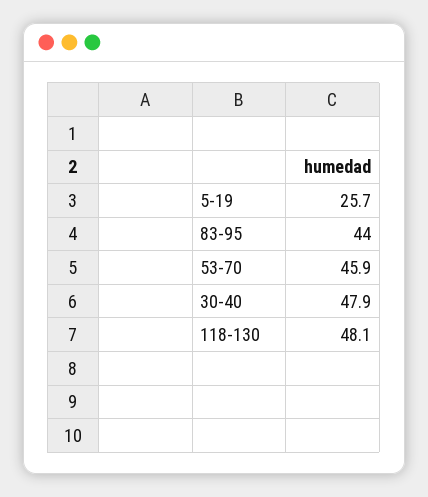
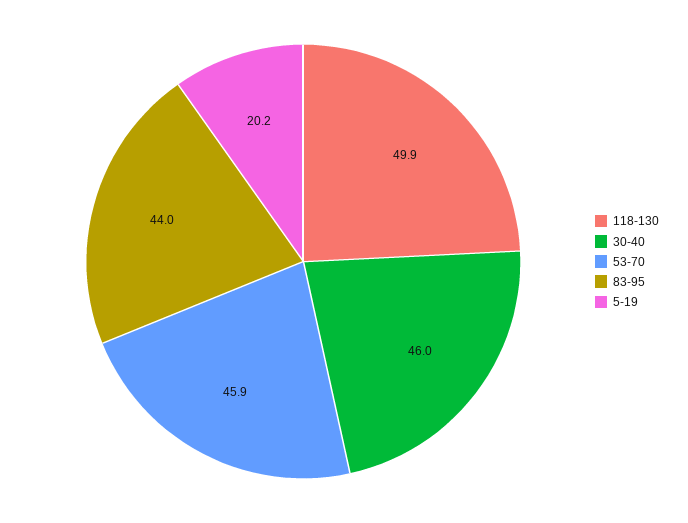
5-19: 25.7 -> 20.2
30-40: 47.9 -> 46
118-130: 48.1 -> 49.9

